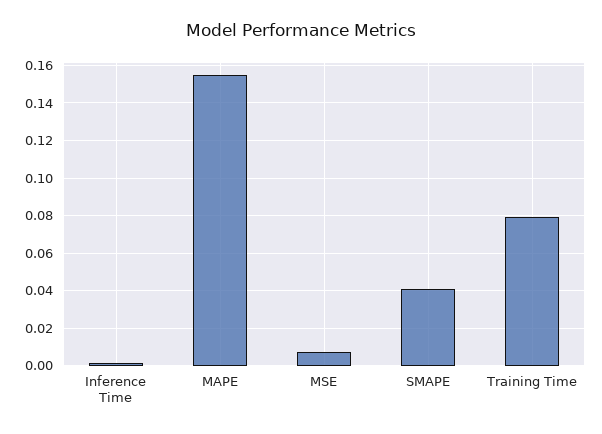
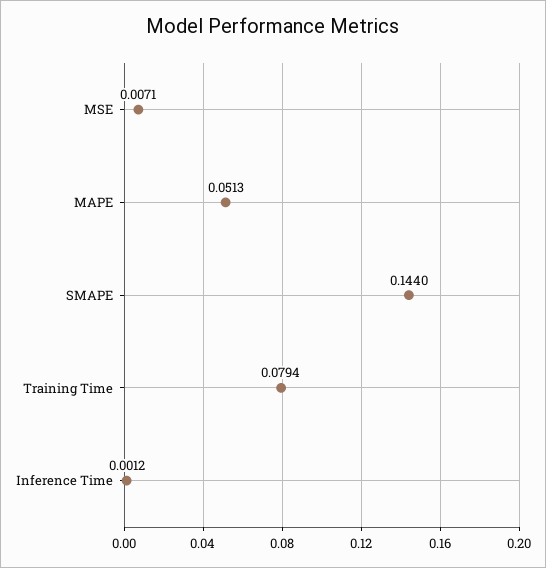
MAPE: 0.155 -> 0.0513
SMAPE: 0.04 -> 0.144

